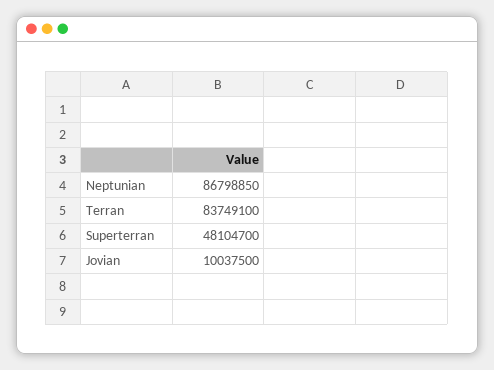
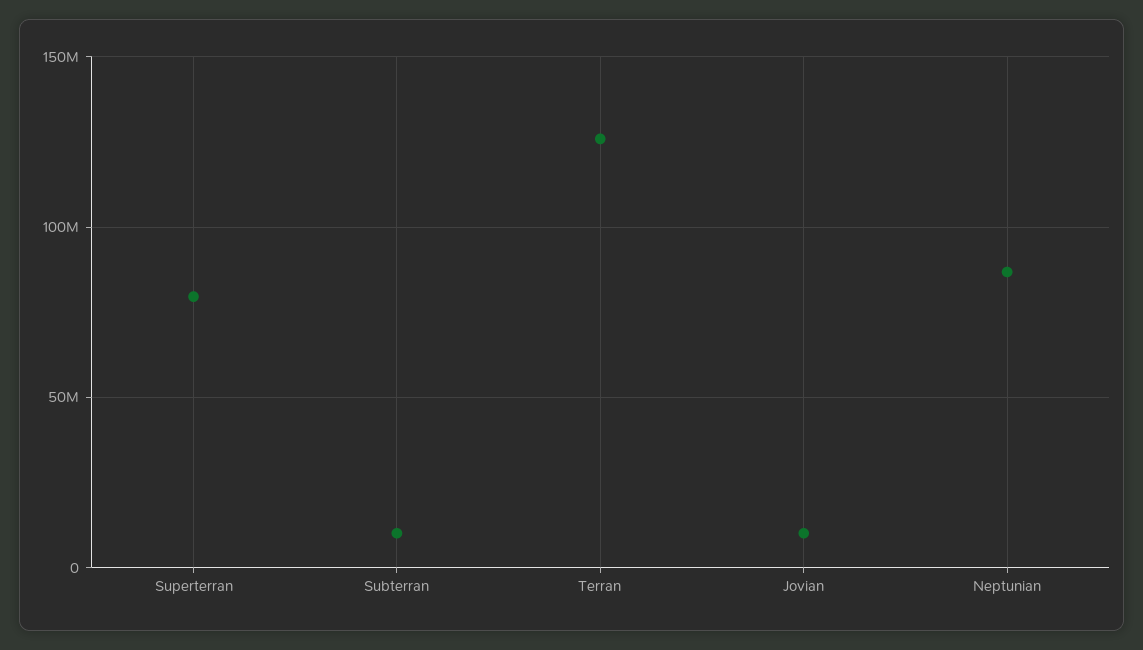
Terran: 83749100 -> 125000000
Superterran: 48104700 -> 80000000
Subterran: none -> 10000000

